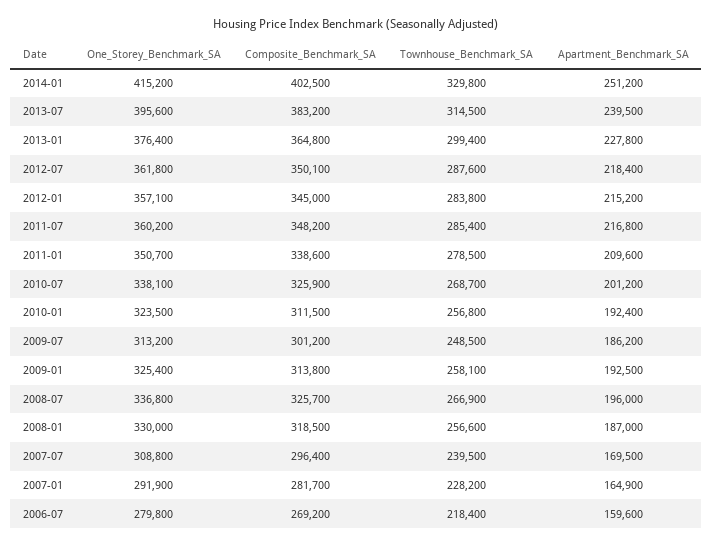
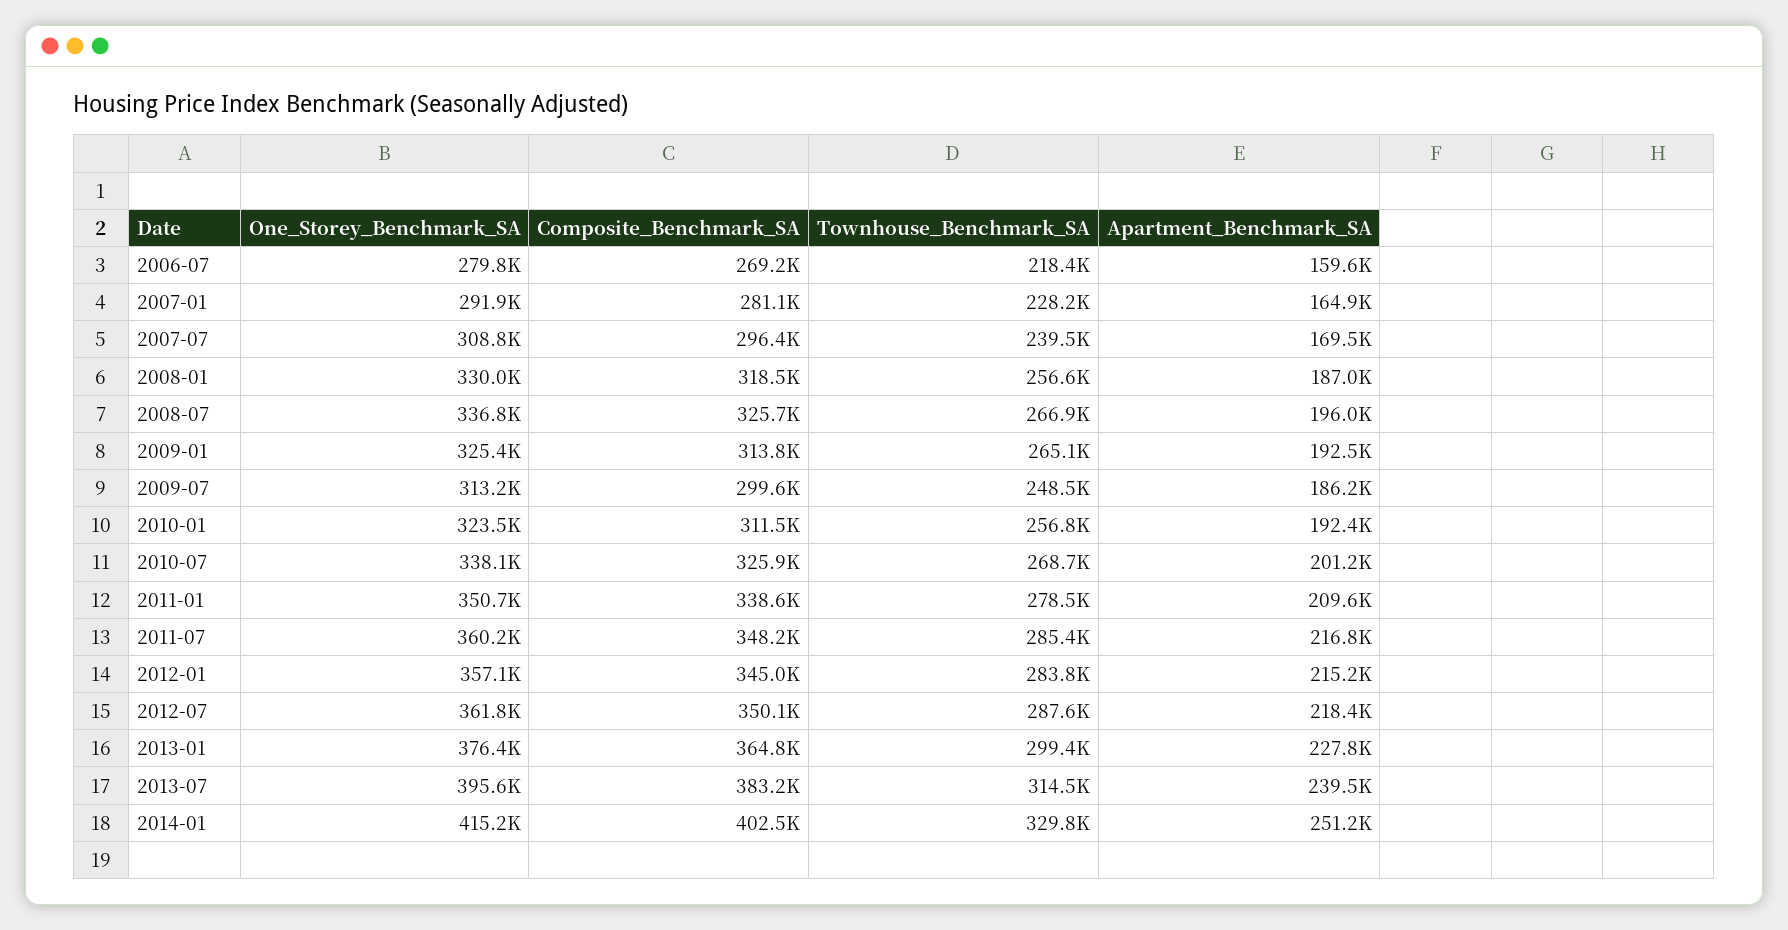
Composite_Benchmark_SA, 2009-07: 301200 -> 299600
Townhouse_Benchmark_SA, 2009-01: 258100 -> 265100
Composite_Benchmark_SA, 2007-01: 281700 -> 281100

